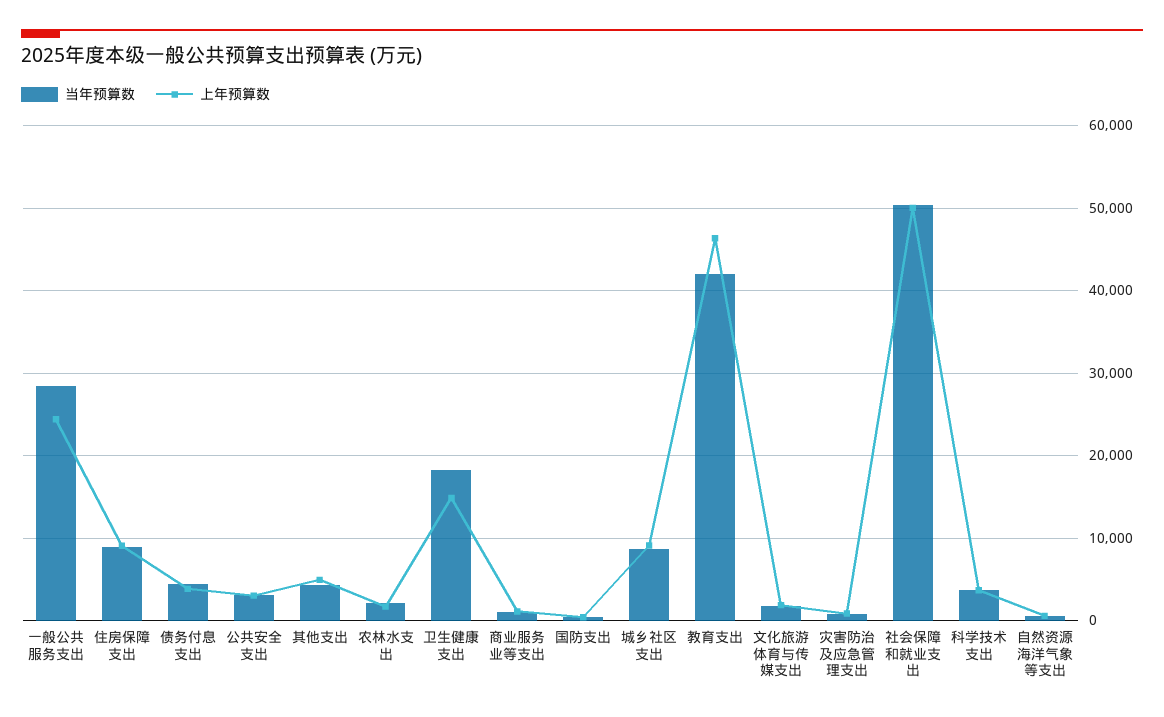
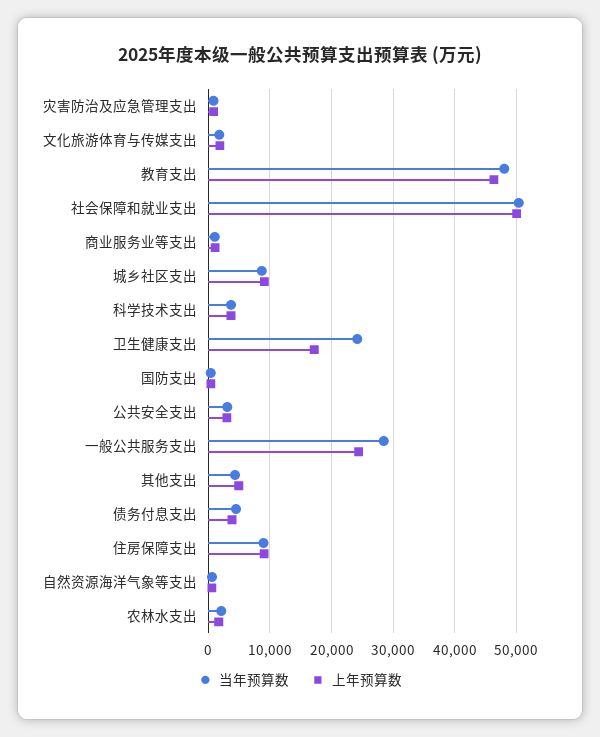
当年预算数, 卫生健康支出: 18000 -> 24000
上年预算数, 卫生健康支出: 15000 -> 17000
当年预算数, 教育支出: 42000 -> 48000

